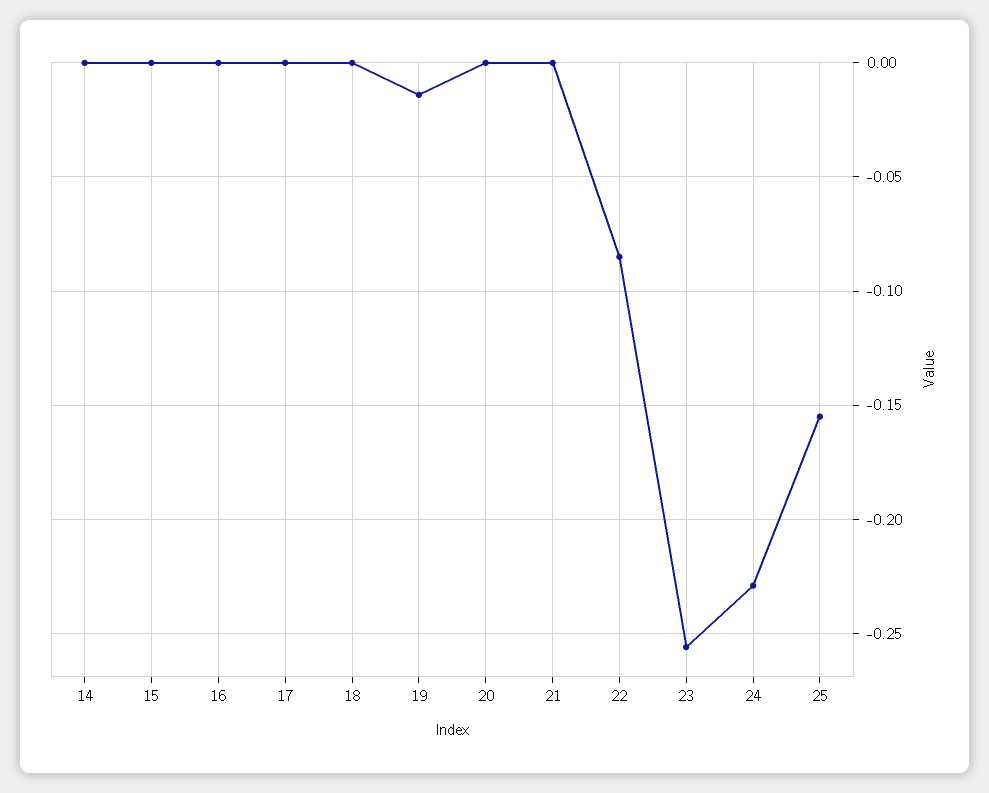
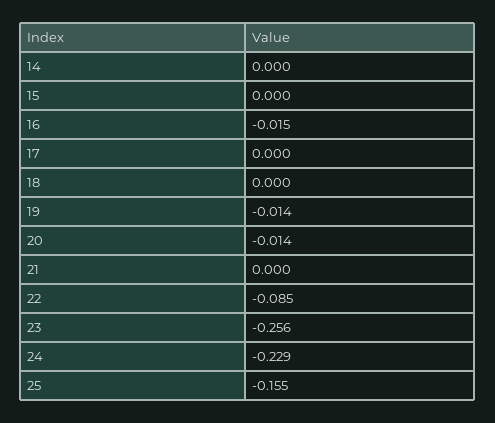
16: 0 -> -0.015
20: 0 -> -0.014

